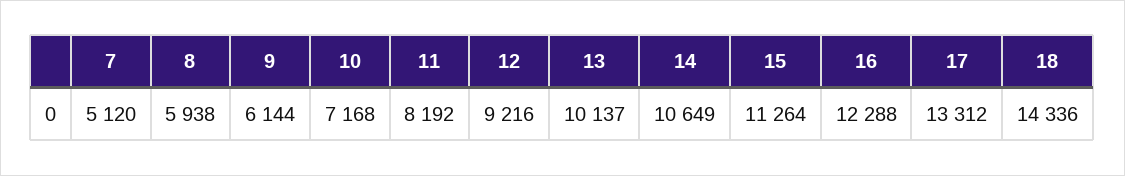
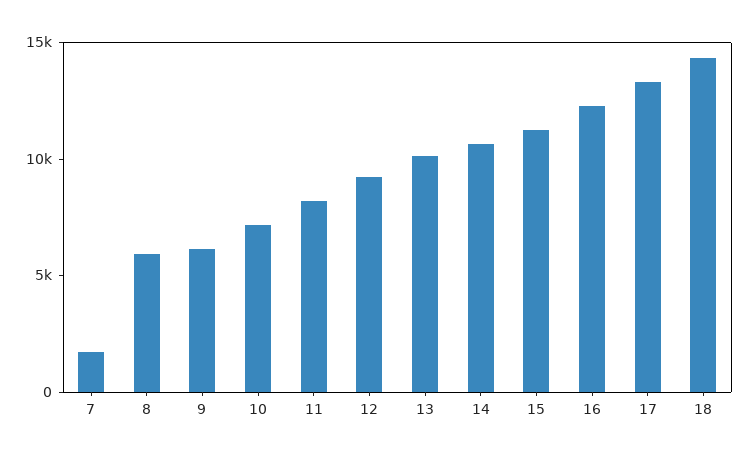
7: 5120 -> 2000

